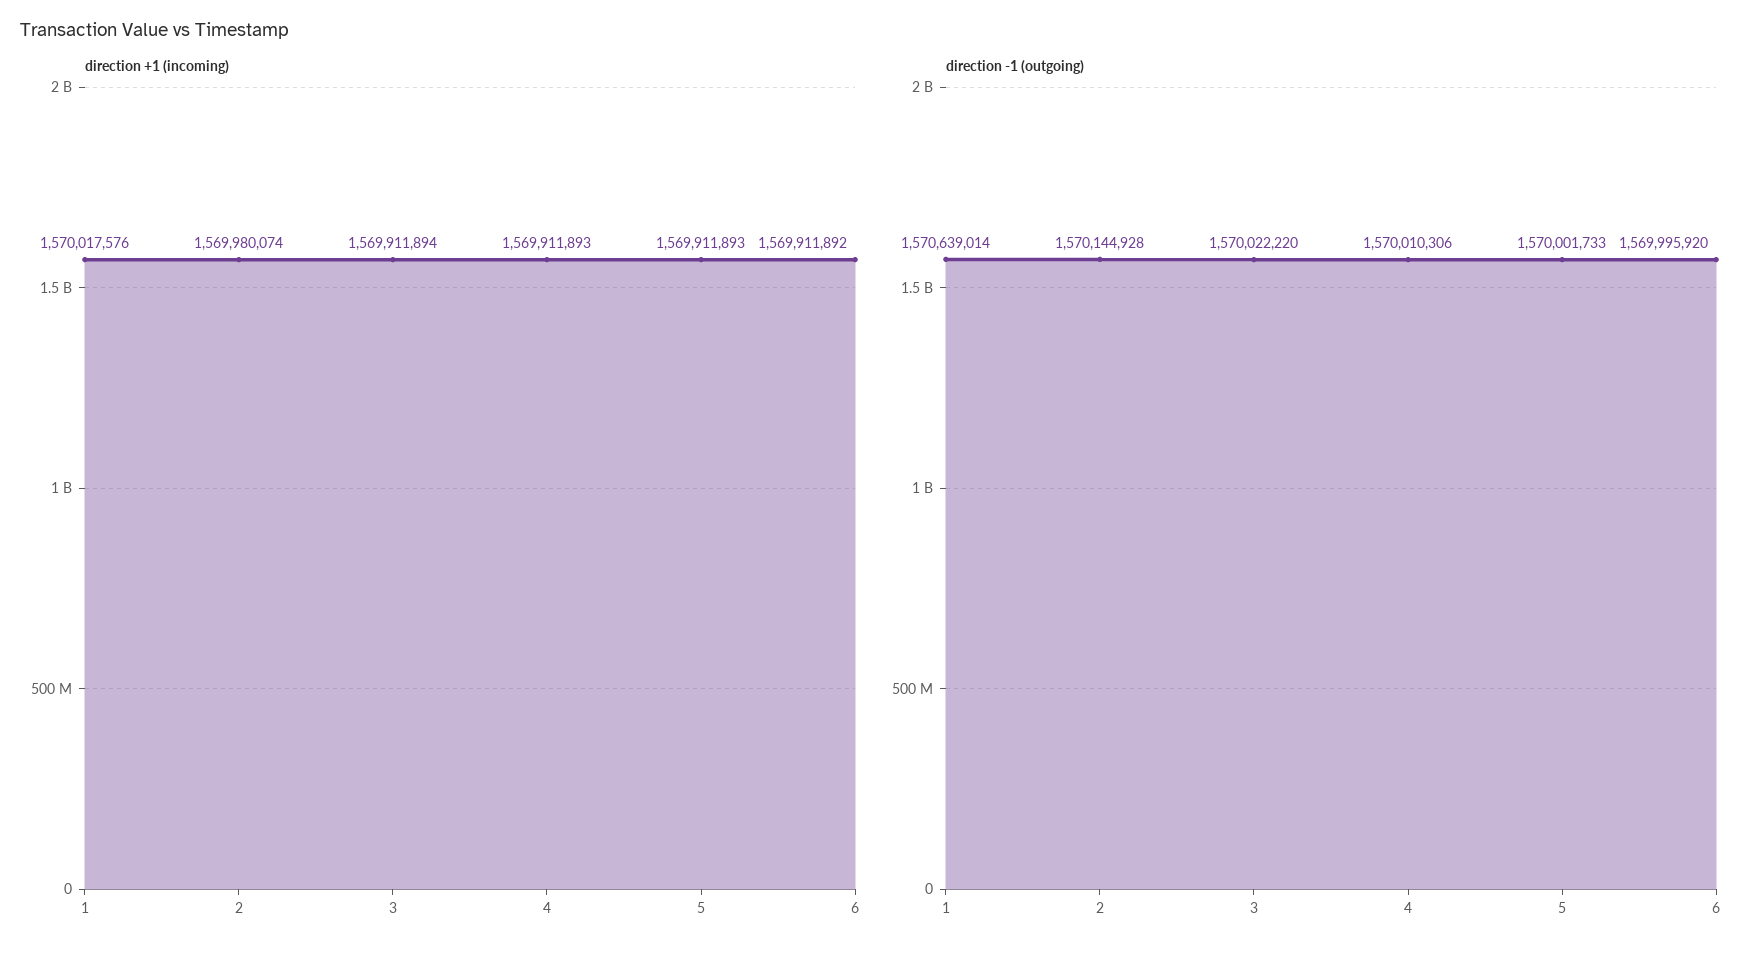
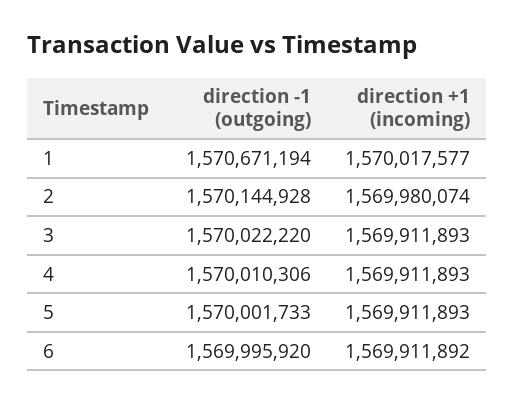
direction +1 (incoming), 1: 1570017576 -> 1570017577
direction +1 (incoming), 3: 1569911894 -> 1569911893
direction -1 (outgoing), 1: 1570639014 -> 1570671194

